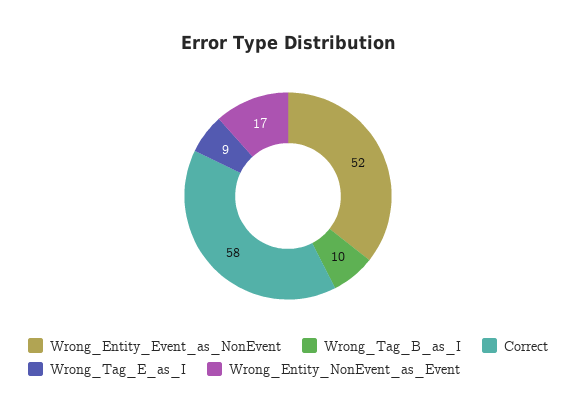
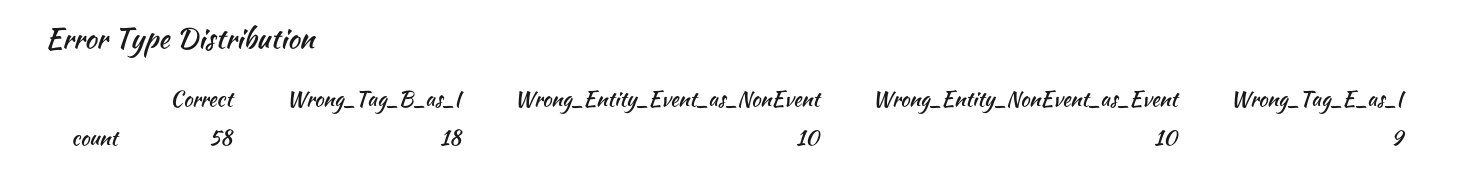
Wrong_Entity_Event_as_NonEvent: 52 -> 10
Wrong_Tag_B_as_I: 10 -> 18
Wrong_Entity_NonEvent_as_Event: 17 -> 10

